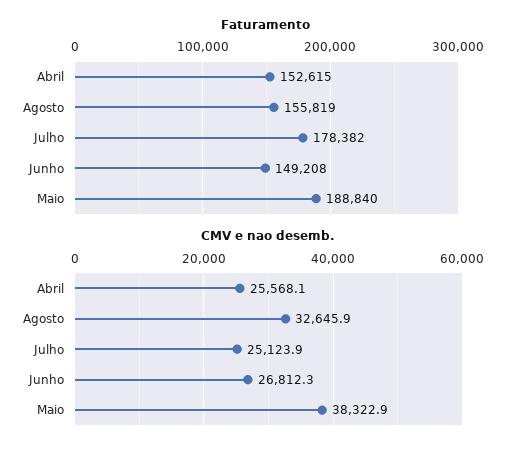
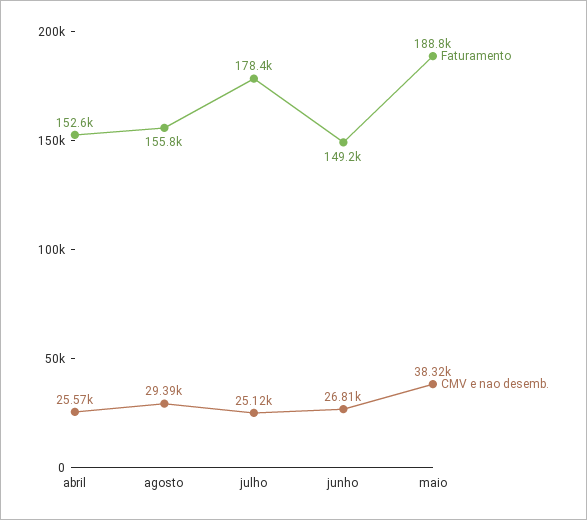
CMV e nao desemb., Agosto: 32645.9 -> 29390

